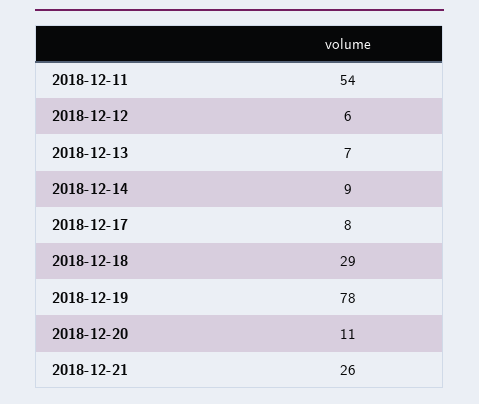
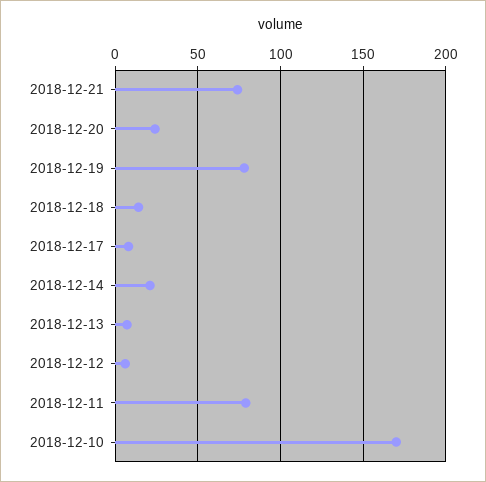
2018-12-11: 54 -> 80
2018-12-14: 9 -> 20
2018-12-18: 29 -> 15
2018-12-20: 11 -> 25
2018-12-21: 26 -> 75
2018-12-10: none -> 170

